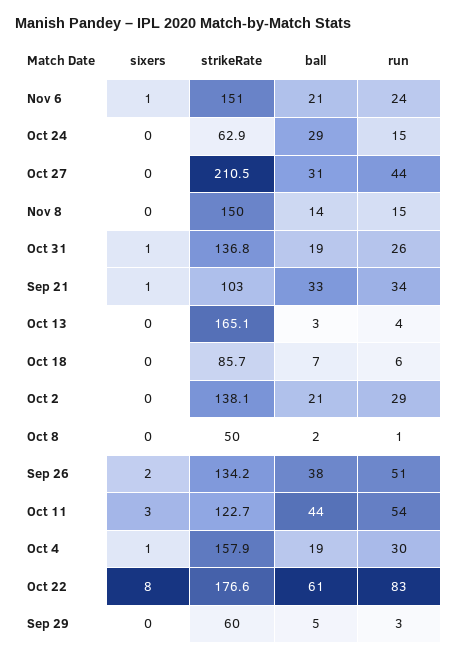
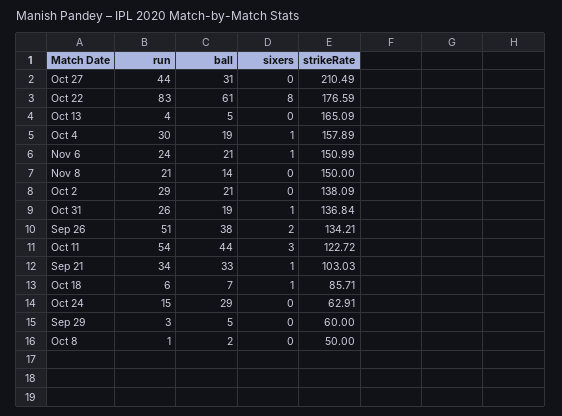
run, Nov 8: 15 -> 21
ball, Oct 13: 3 -> 5
sixers, Oct 18: 0 -> 1

